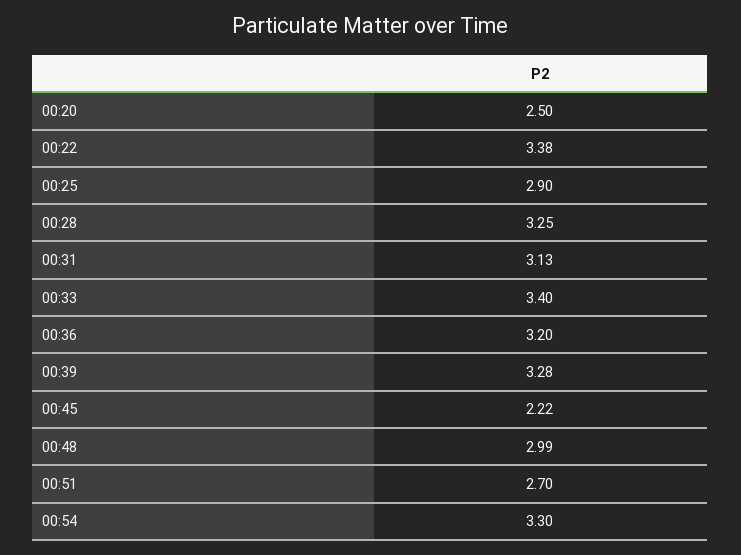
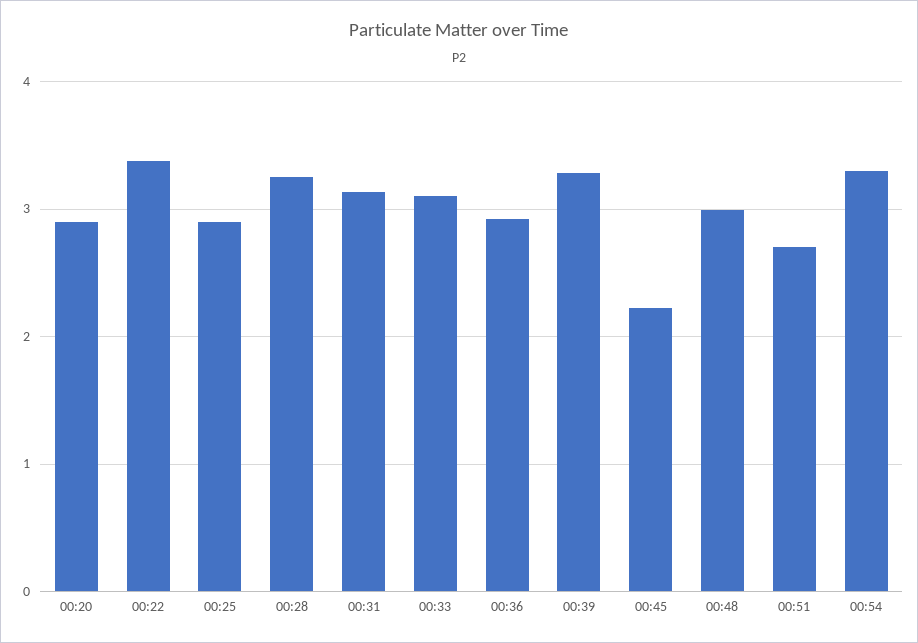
00:20: 2.5 -> 2.9
00:33: 3.4 -> 3.1
00:36: 3.2 -> 2.9

